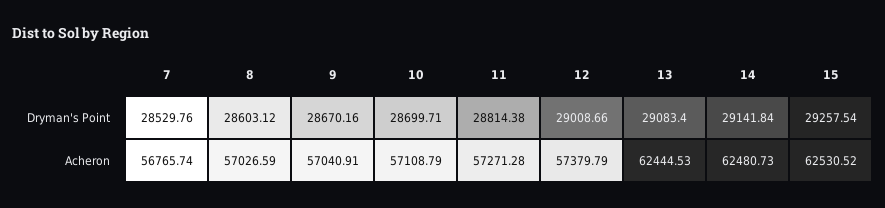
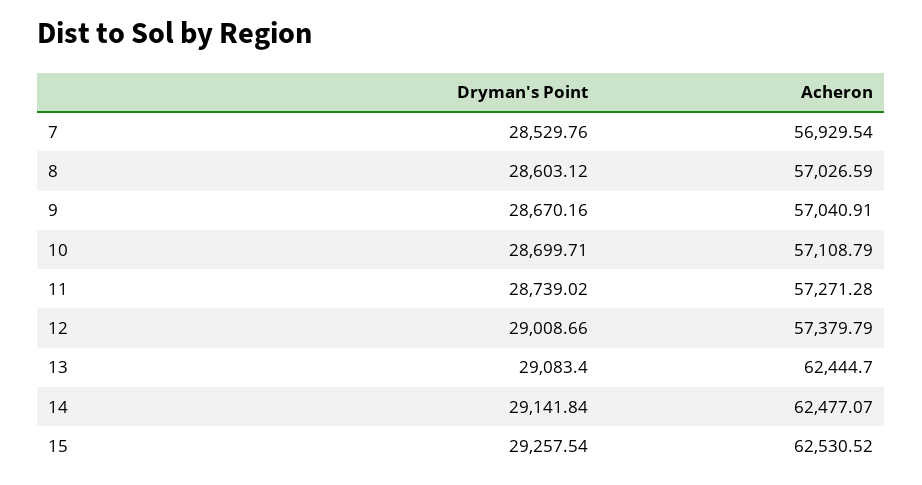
11, Dryman's Point: 28814.38 -> 28739.02
7, Acheron: 56765.74 -> 56929.54
13, Acheron: 62444.53 -> 62444.7
14, Acheron: 62480.73 -> 62477.07

